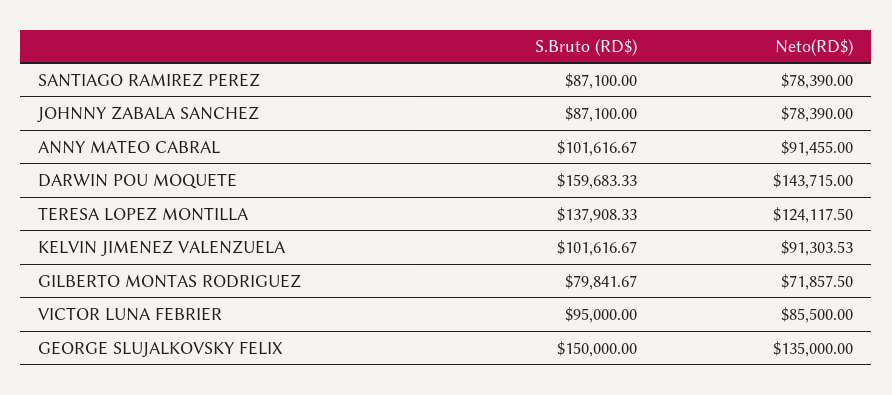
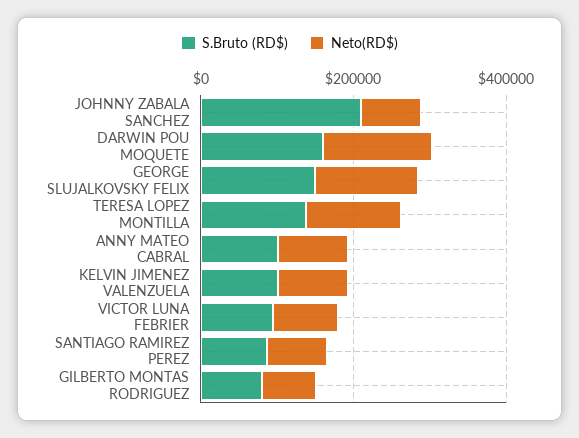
S.Bruto (RD$), JOHNNY ZABALA SANCHEZ: 87100 -> 200000

